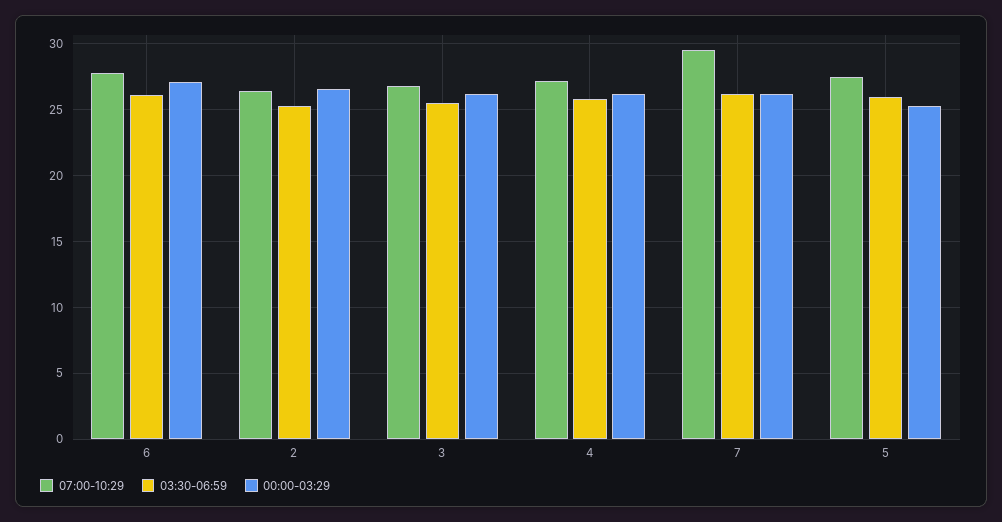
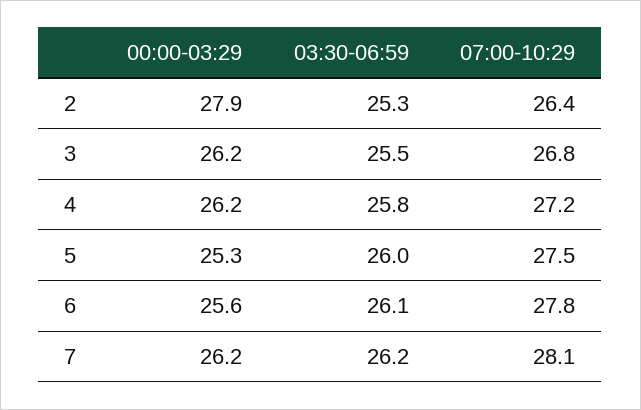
00:00-03:29, 6: 27 -> 25.6
00:00-03:29, 2: 26.5 -> 27.9
07:00-10:29, 7: 29.5 -> 28.1

